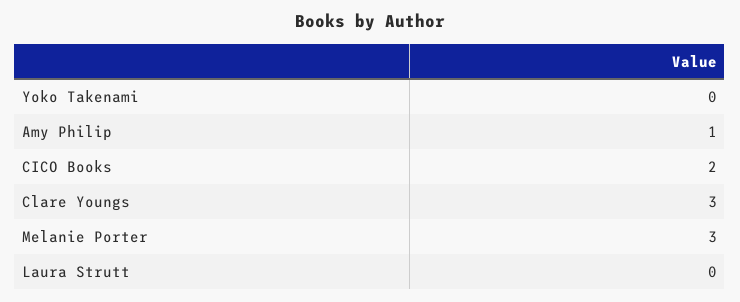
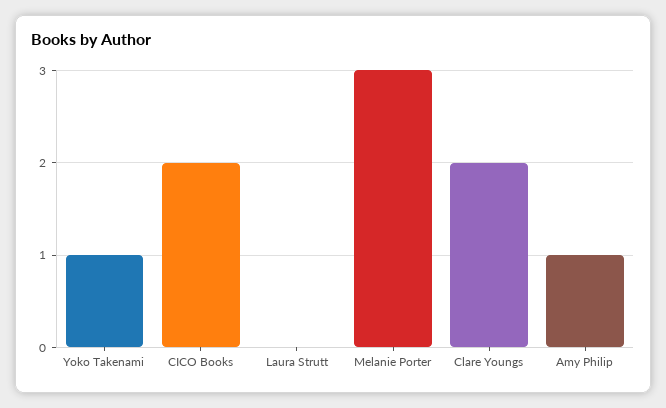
Yoko Takenami: 0 -> 1
Clare Youngs: 3 -> 2

